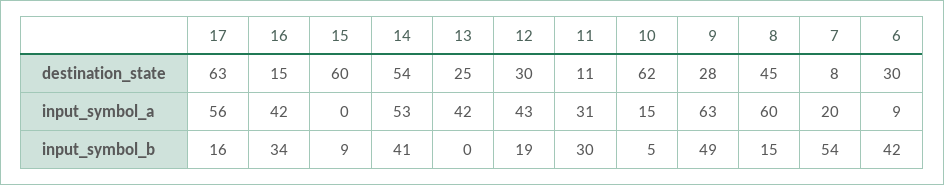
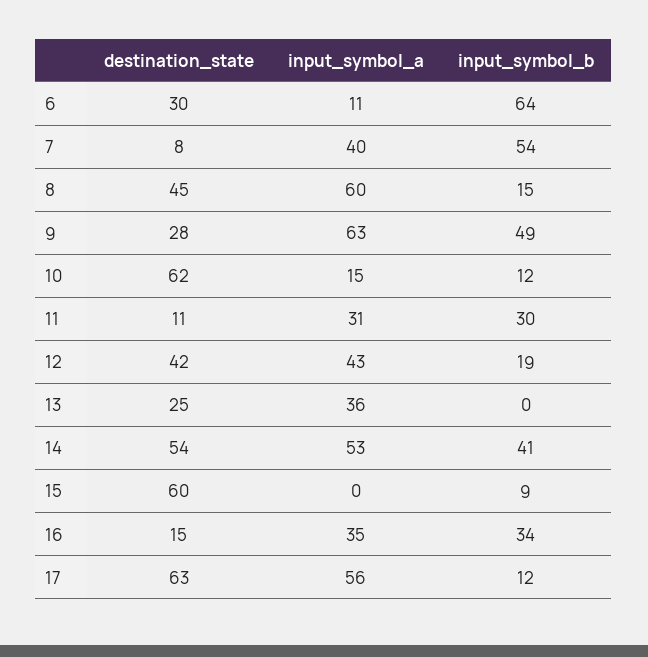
12, destination_state: 30 -> 42
16, input_symbol_a: 42 -> 35
13, input_symbol_a: 42 -> 36
7, input_symbol_a: 20 -> 40
6, input_symbol_a: 9 -> 11
17, input_symbol_b: 16 -> 12
10, input_symbol_b: 5 -> 12
6, input_symbol_b: 42 -> 64

